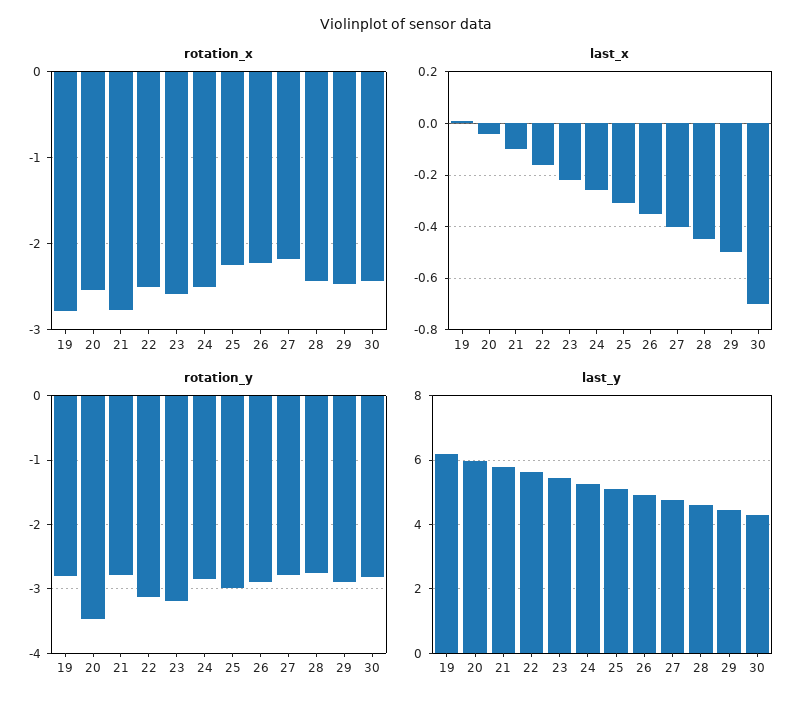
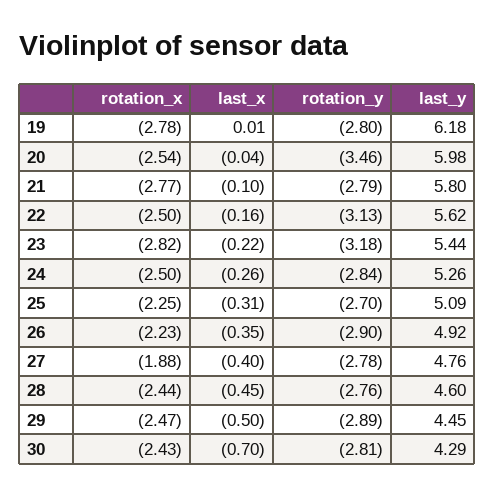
rotation_x, 23: -2.6 -> -2.82
rotation_x, 27: -2.2 -> -1.88
rotation_y, 25: -3 -> -2.7

